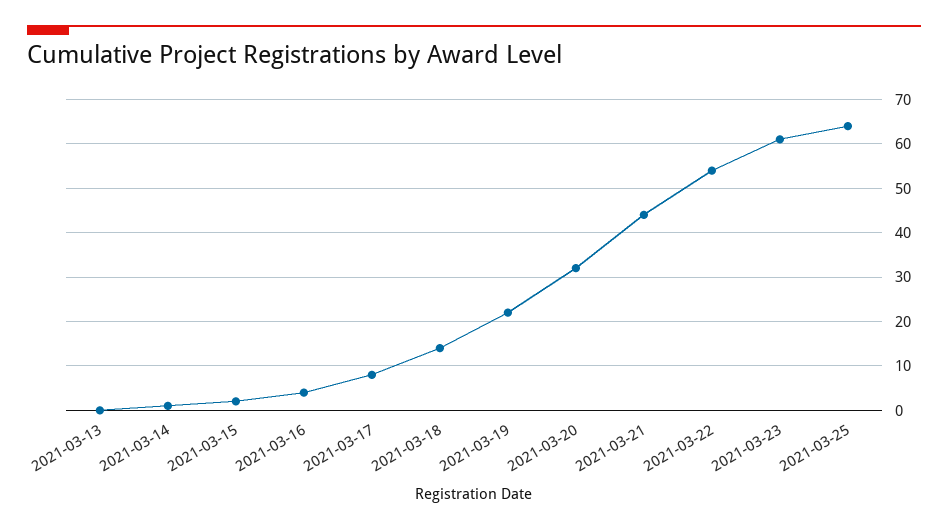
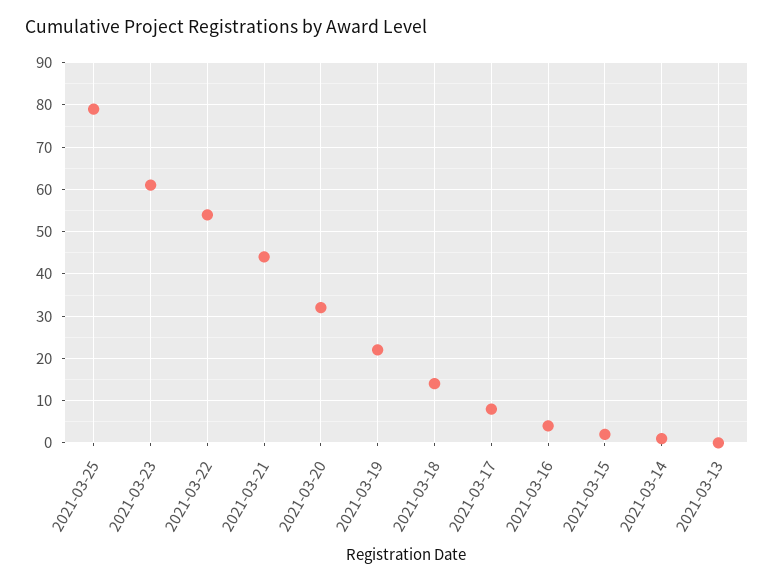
2021-03-25: 65 -> 80

